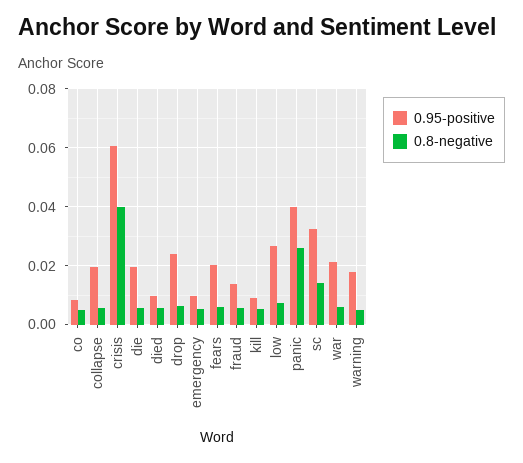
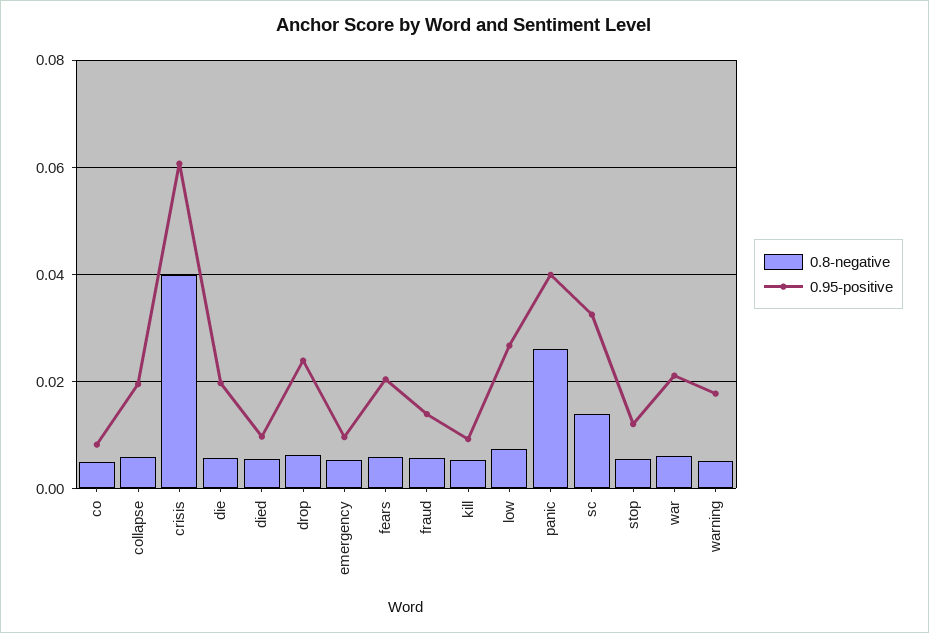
0.8-negative, stop: none -> 0.006
0.95-positive, stop: none -> 0.012

